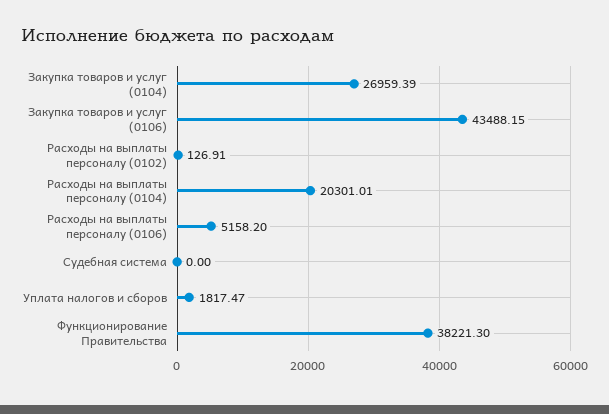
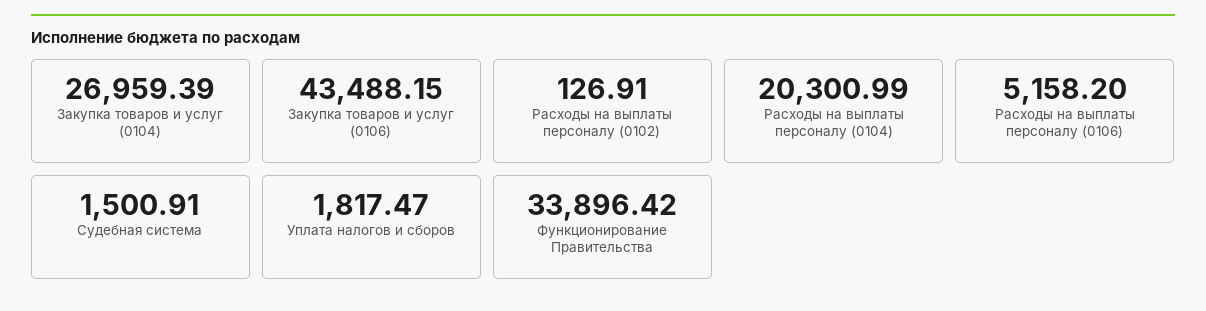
Расходы на выплаты персоналу (0104): 20301.01 -> 20300.99
Судебная система: 0 -> 1500.91
Функционирование Правительства: 38221.3 -> 33896.42

